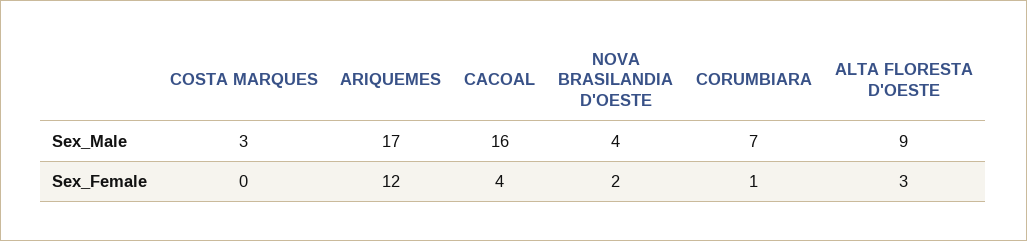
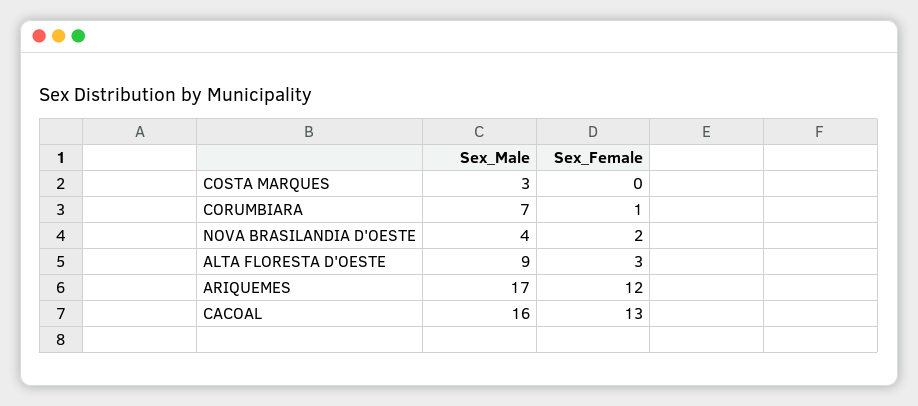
CACOAL, Sex_Female: 4 -> 13

